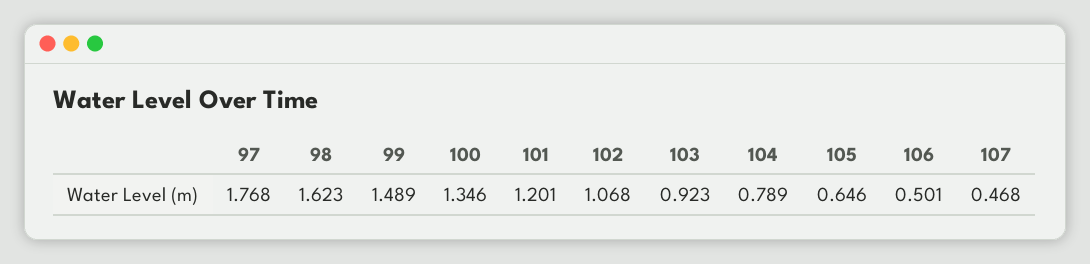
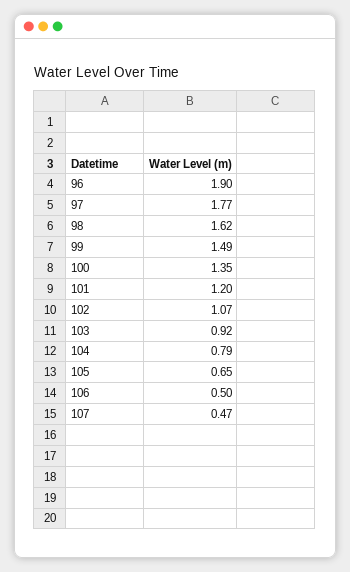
96: none -> 1.9

